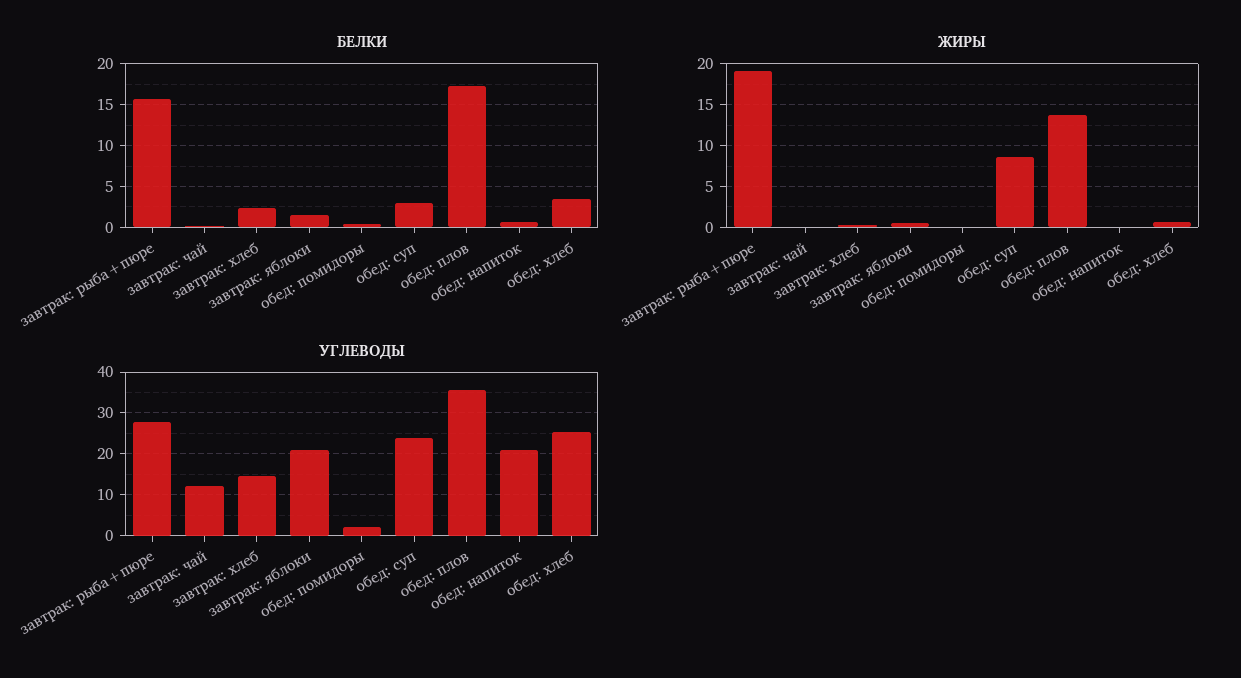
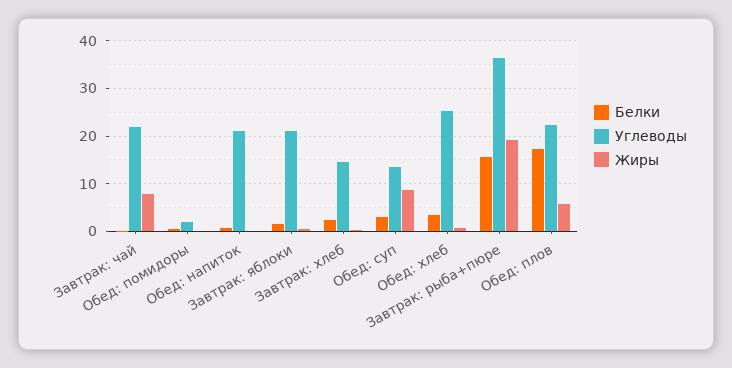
ЖИРЫ, завтрак: чай: 0 -> 8
ЖИРЫ, обед: плов: 14 -> 6
УГЛЕВОДЫ, завтрак: рыба+пюре: 28 -> 36
УГЛЕВОДЫ, завтрак: чай: 12 -> 22
УГЛЕВОДЫ, обед: суп: 24 -> 14
УГЛЕВОДЫ, обед: плов: 36 -> 22

